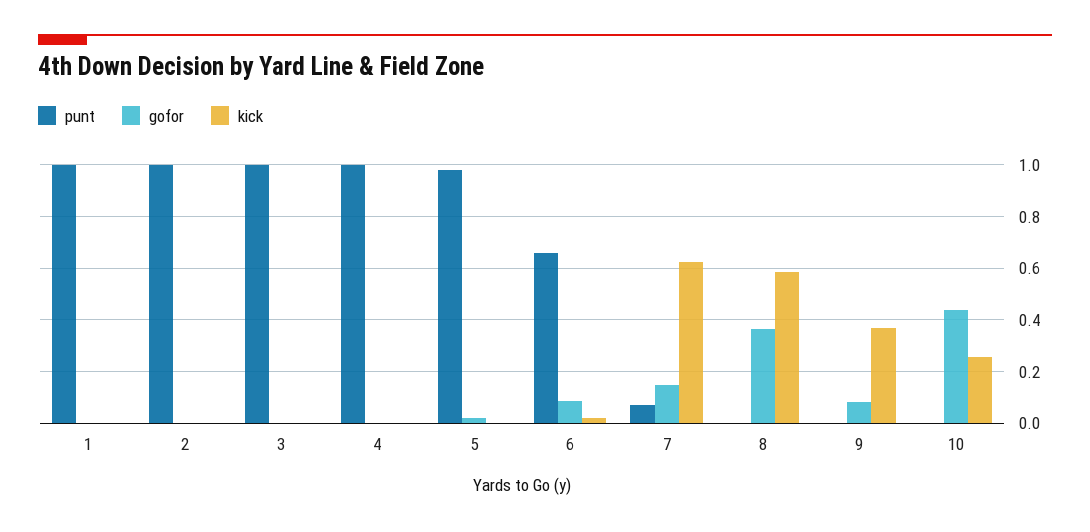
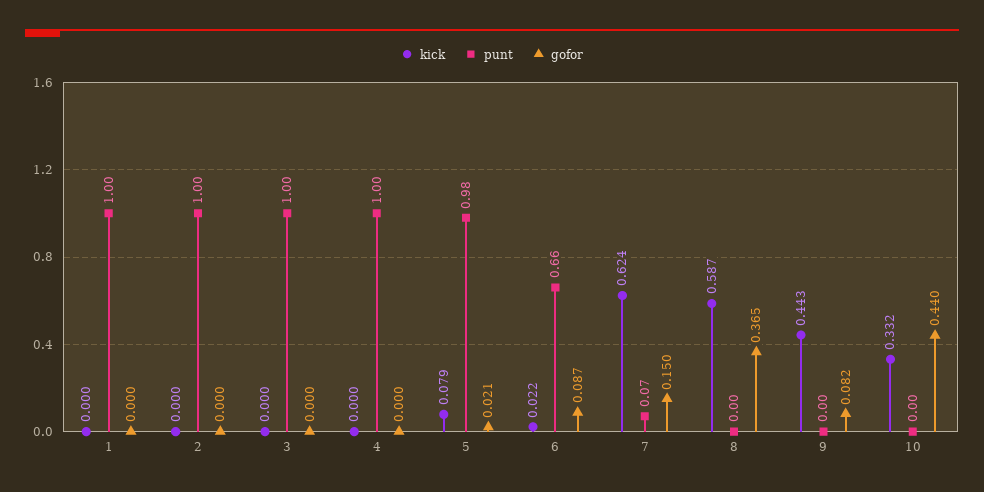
kick, 5: 0 -> 0.079
kick, 9: 0.375 -> 0.443
kick, 10: 0.25 -> 0.332

